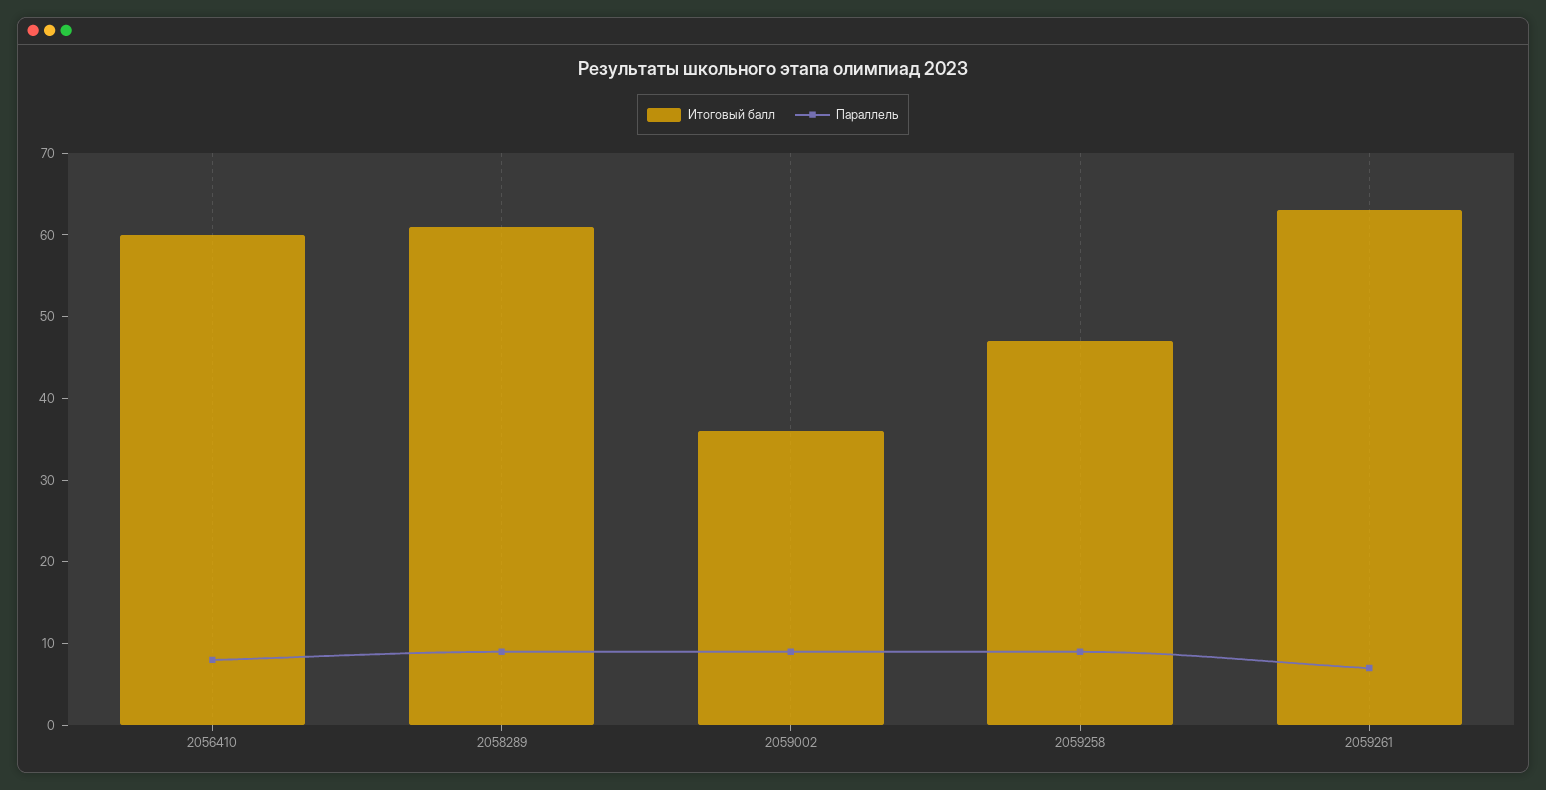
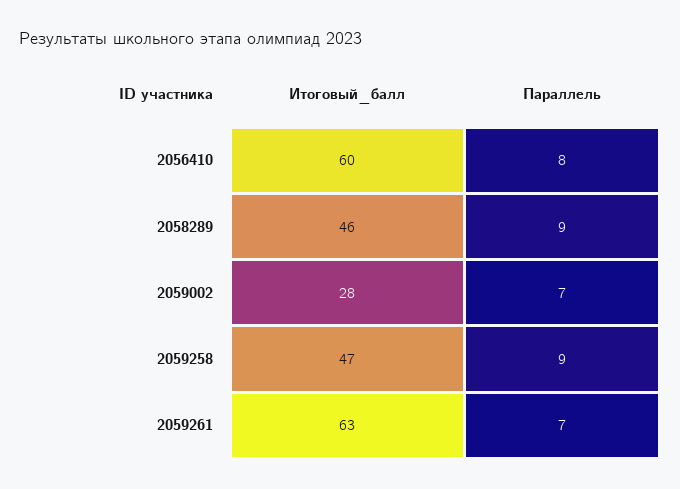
Итоговый балл, 2058289: 61 -> 46
Итоговый балл, 2059002: 36 -> 28
Параллель, 2059002: 9 -> 7

